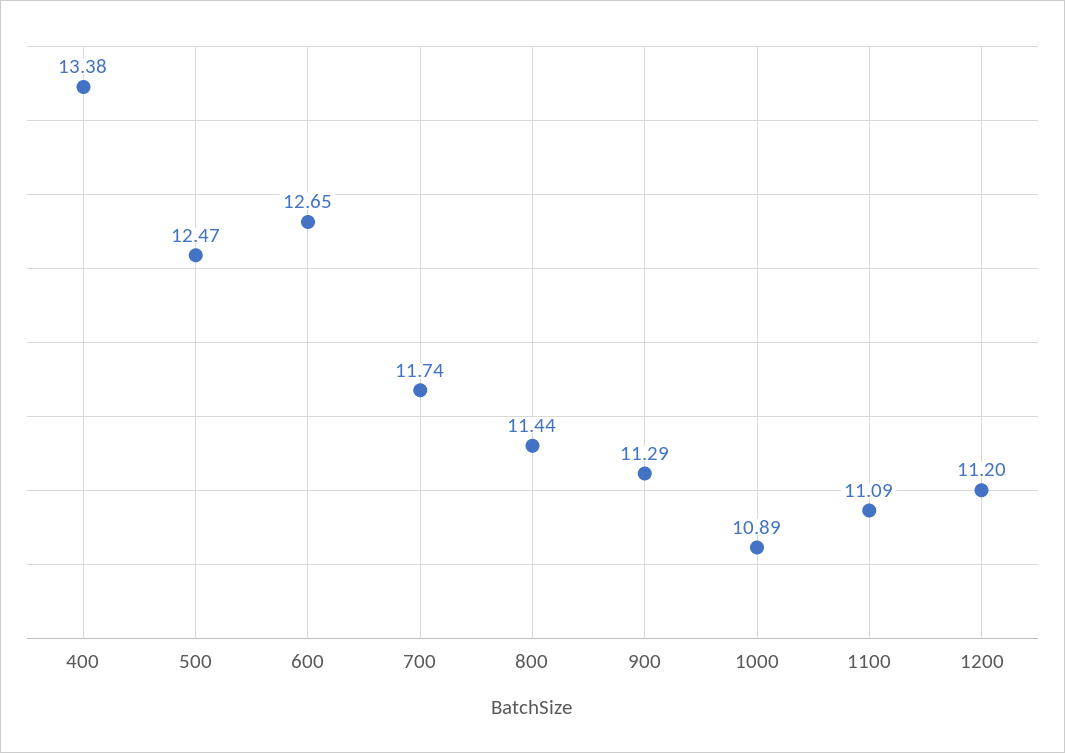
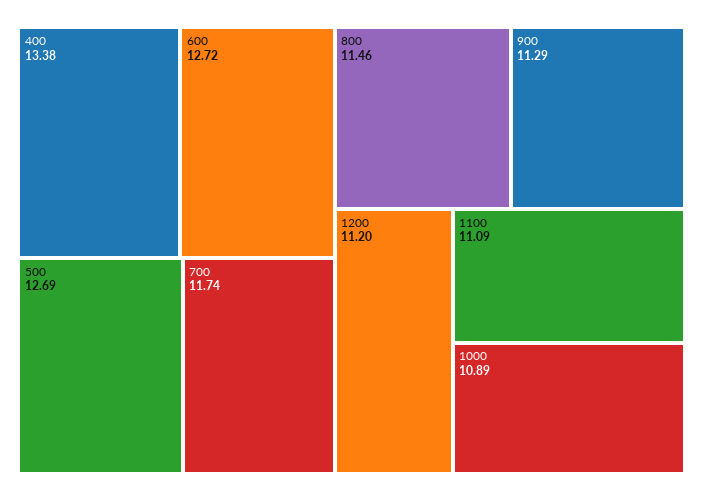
500: 12.47 -> 12.69
600: 12.65 -> 12.72
800: 11.44 -> 11.46

